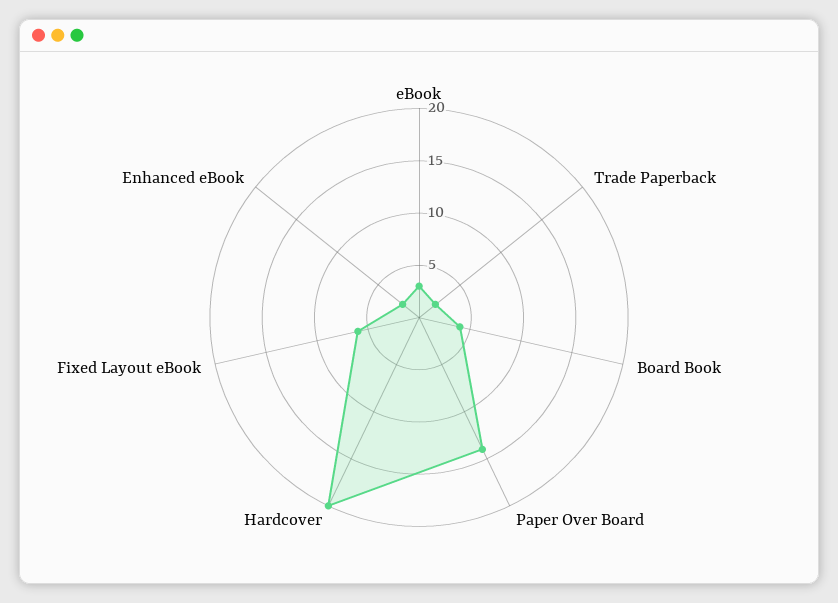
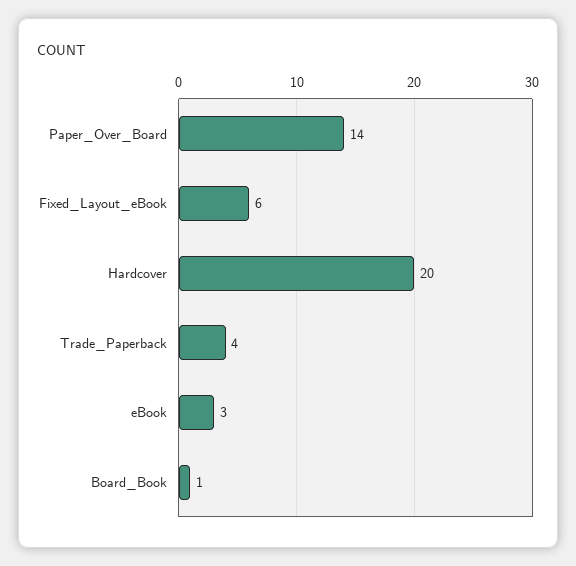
Trade Paperback: 2 -> 4
Board Book: 4 -> 1
Enhanced eBook: 2 -> none

